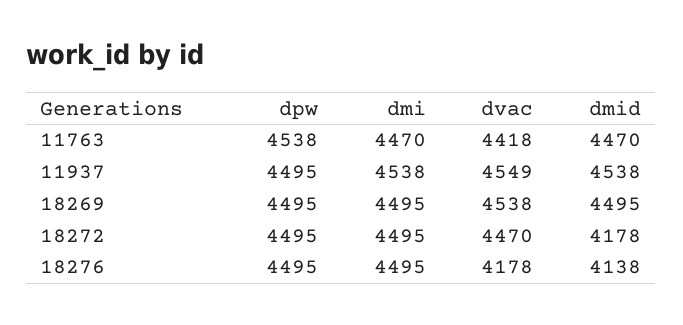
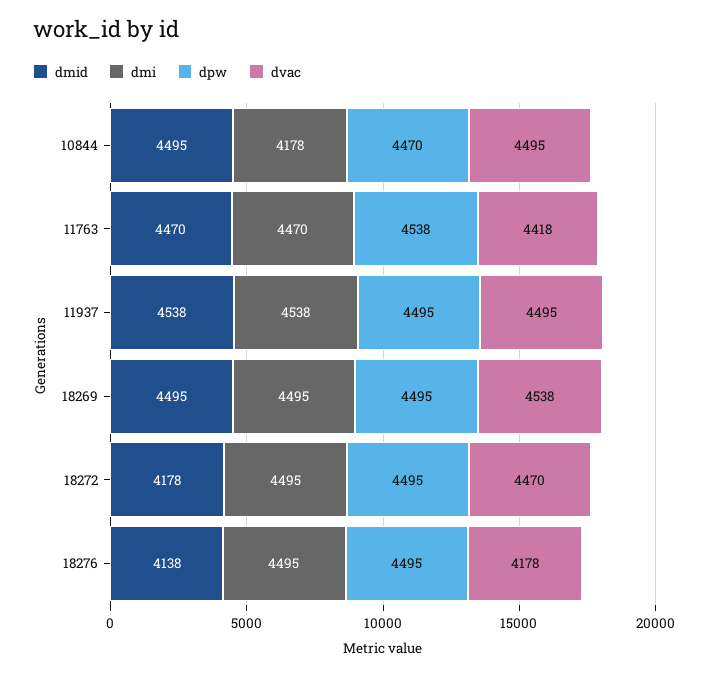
dvac, 11937: 4549 -> 4495
dmid, 10844: none -> 4495
dmi, 10844: none -> 4178
dpw, 10844: none -> 4470
dvac, 10844: none -> 4495

